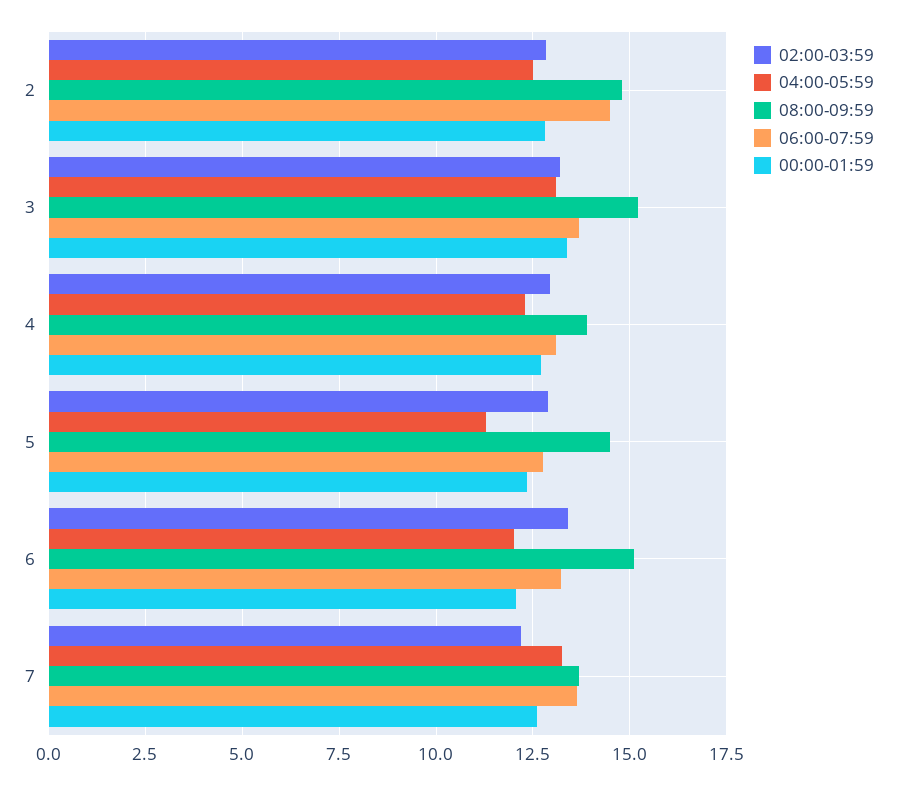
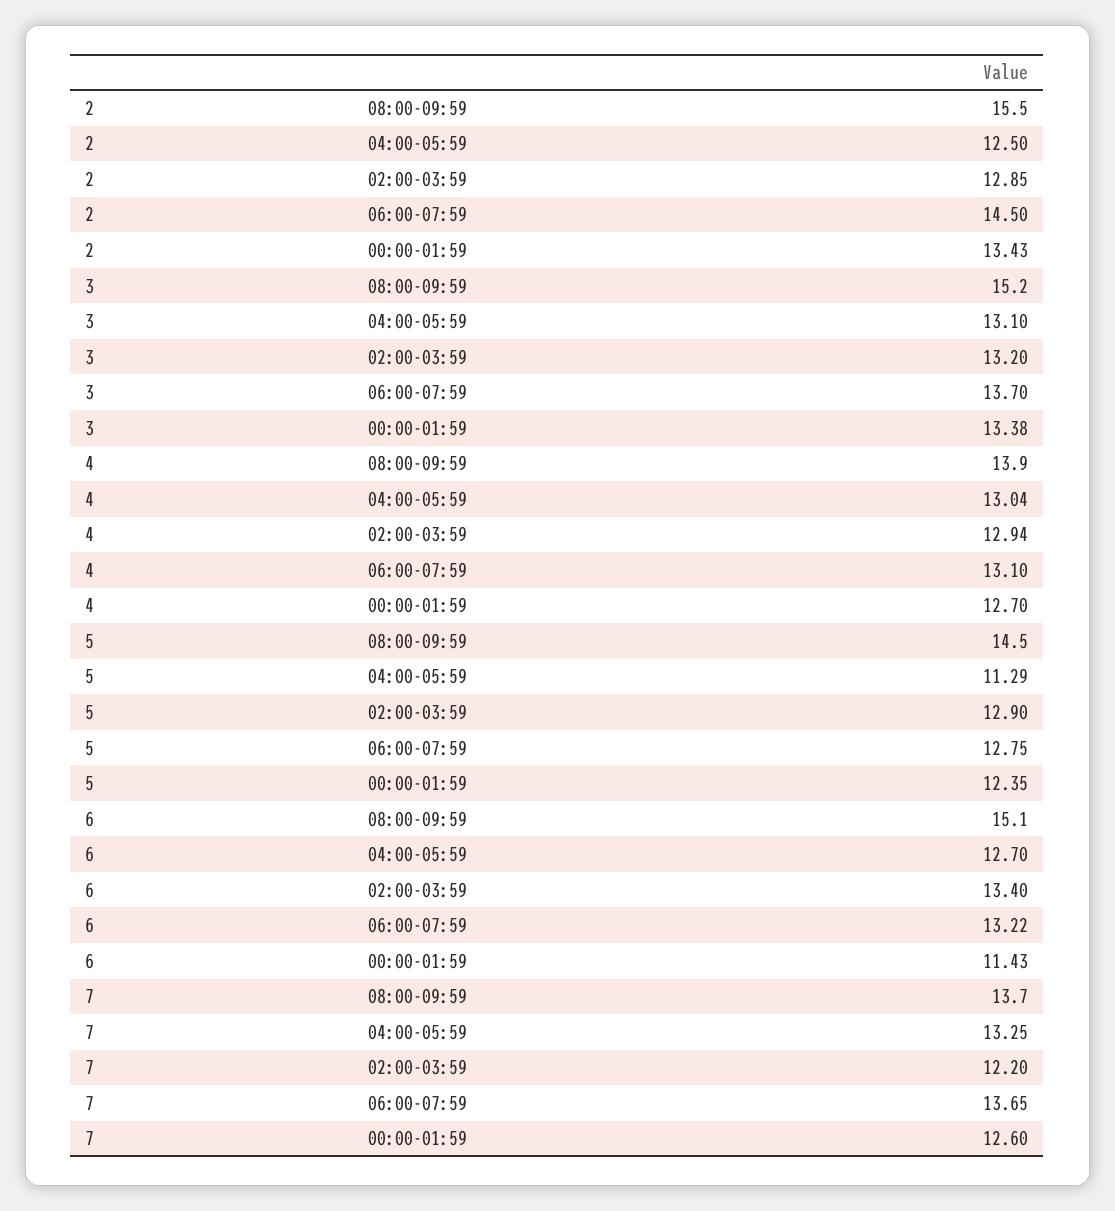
08:00-09:59, 2: 14.75 -> 15.5
00:00-01:59, 2: 12.75 -> 13.43
04:00-05:59, 4: 12.25 -> 13.04
04:00-05:59, 6: 12 -> 12.7
00:00-01:59, 6: 12 -> 11.43

